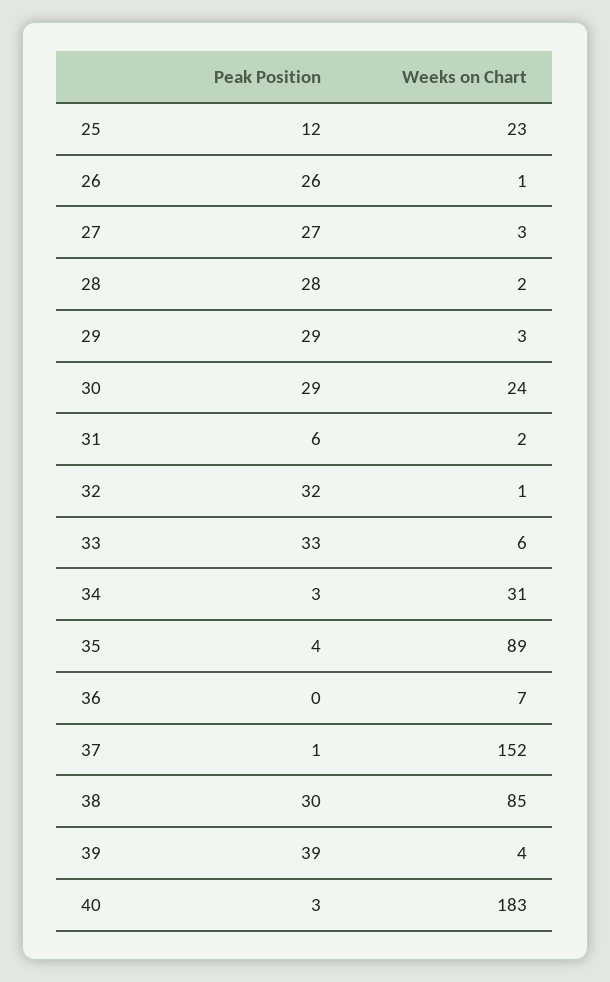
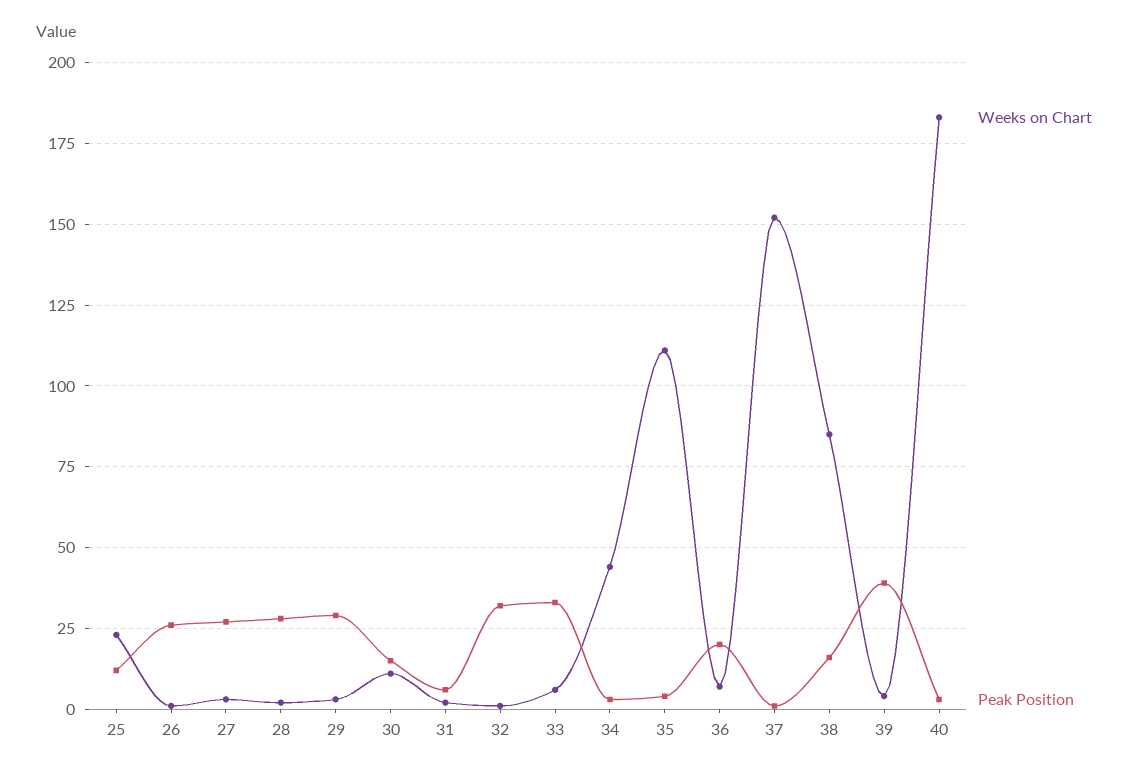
Peak Position, 30: 29 -> 15
Weeks on Chart, 30: 24 -> 10
Weeks on Chart, 34: 31 -> 45
Weeks on Chart, 35: 89 -> 110
Peak Position, 36: 0 -> 20
Peak Position, 38: 30 -> 15

